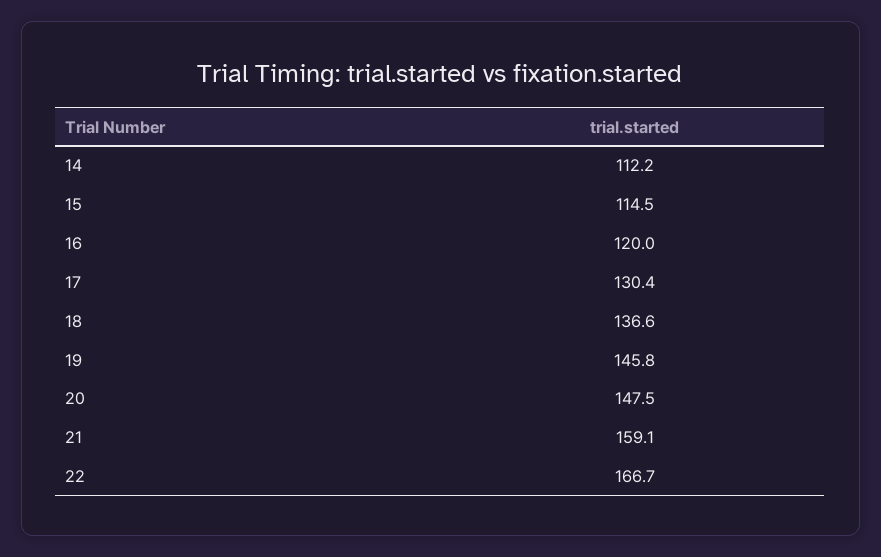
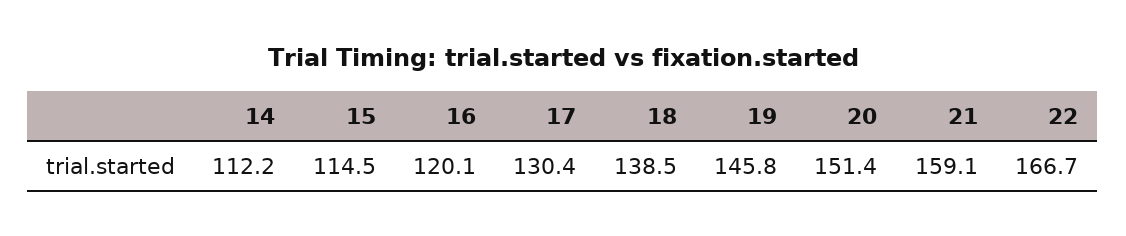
16: 120 -> 120.1
18: 136.6 -> 138.5
20: 147.5 -> 151.4

